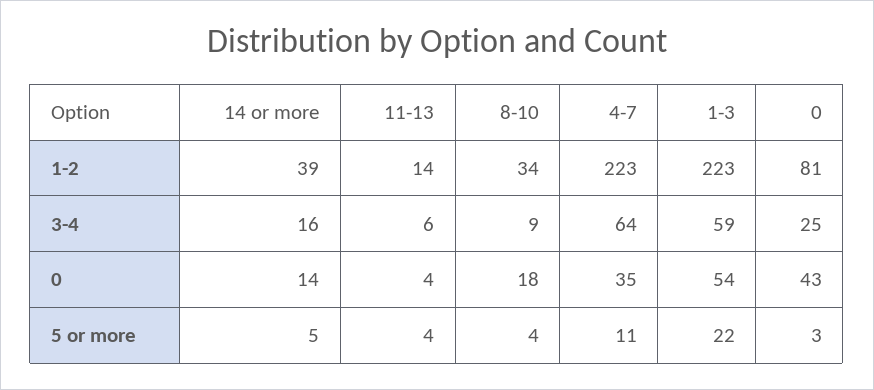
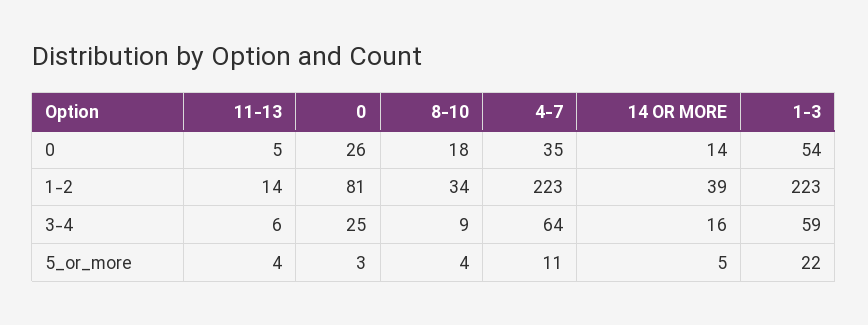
11-13, 0: 4 -> 5
0, 0: 43 -> 26

